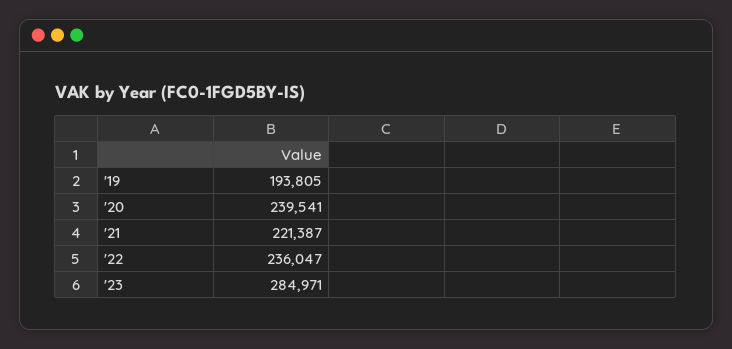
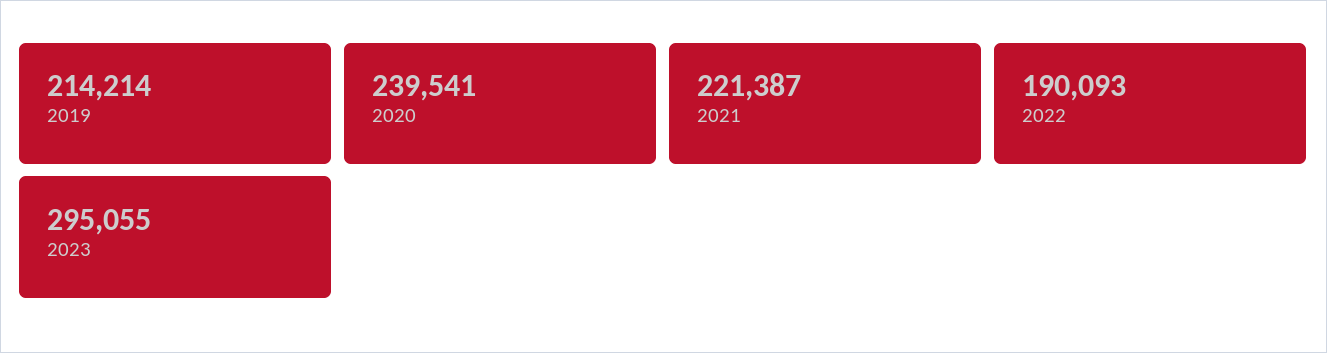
'19: 193805 -> 214214
'22: 236047 -> 190093
'23: 284971 -> 295055

